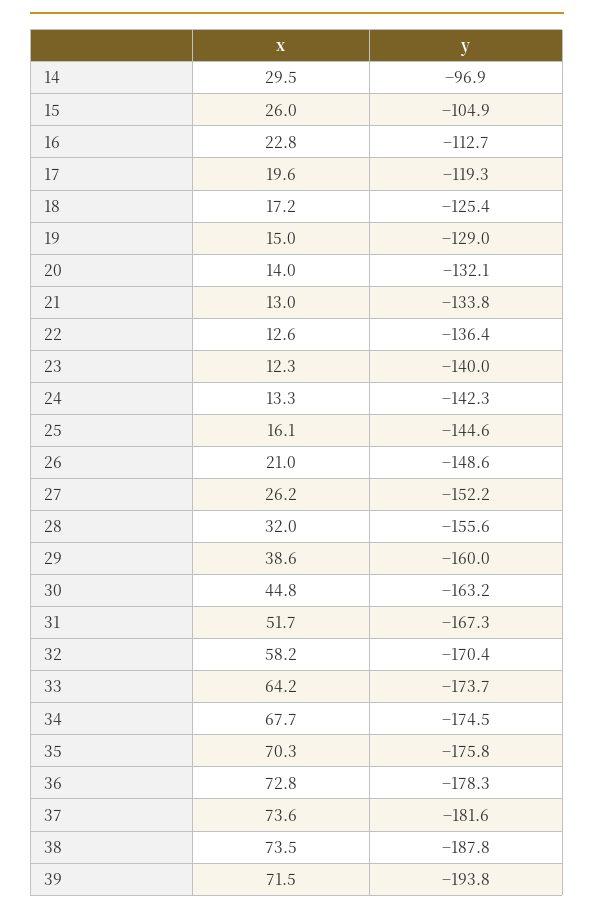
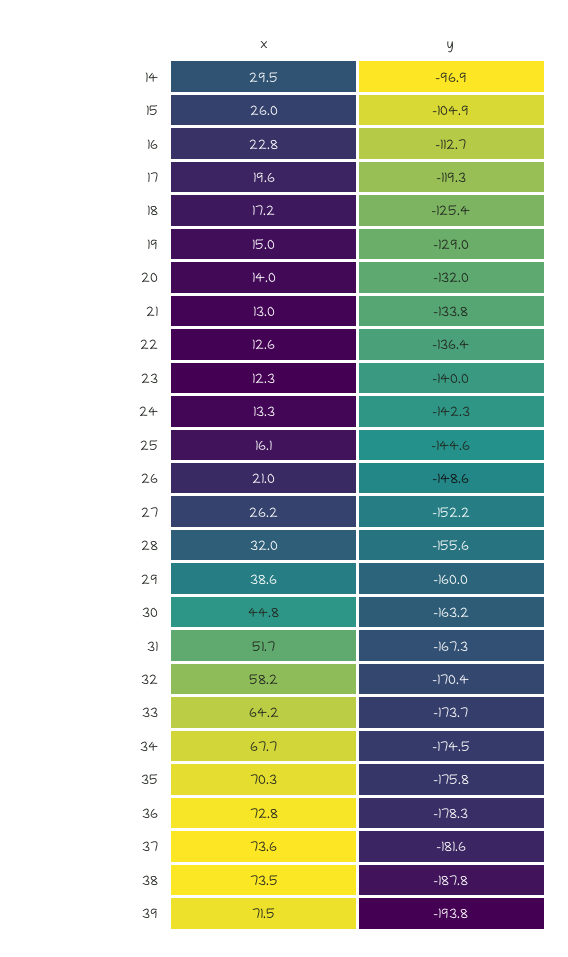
y, 20: -132.1 -> -132

